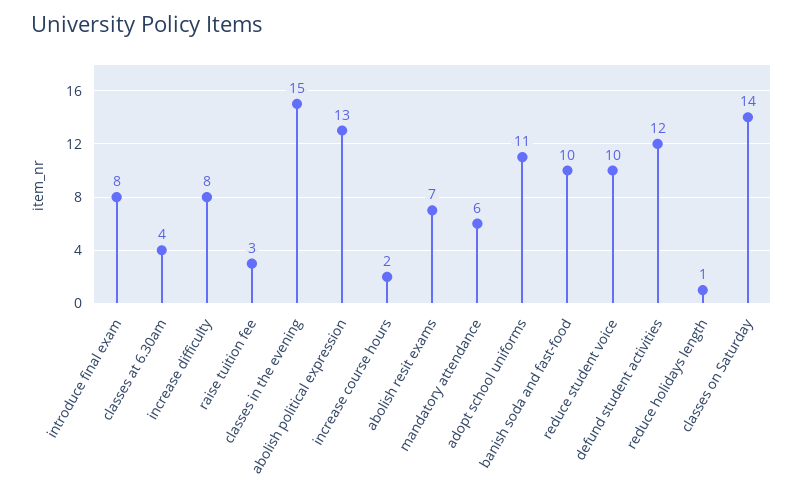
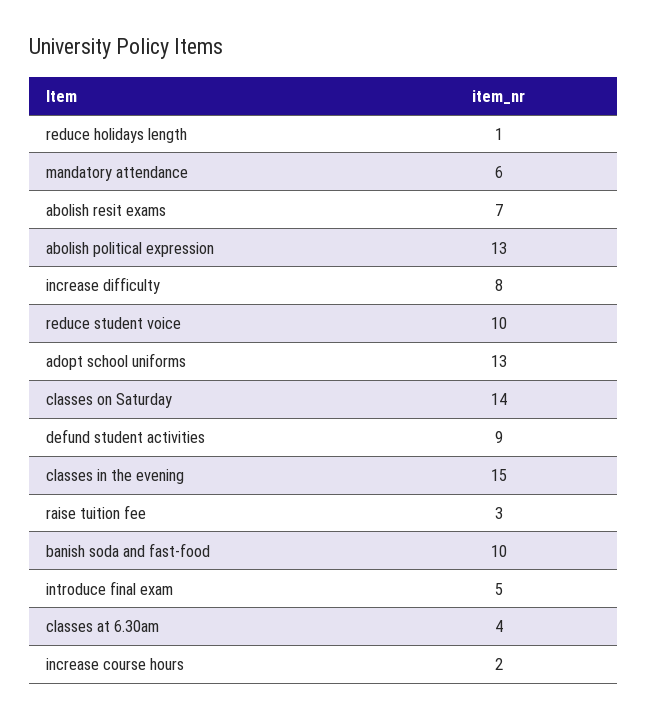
introduce final exam: 8 -> 5
adopt school uniforms: 11 -> 13
defund student activities: 12 -> 9

